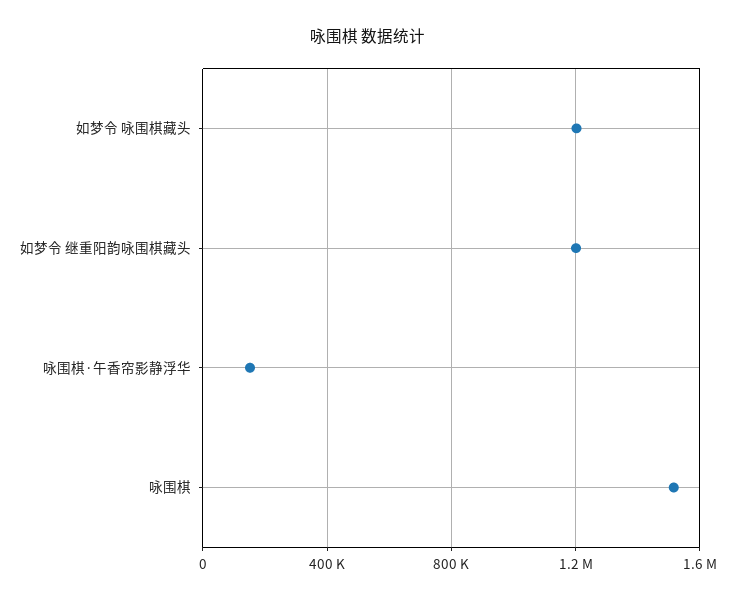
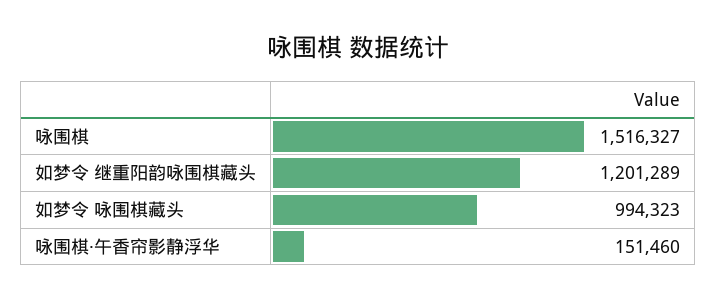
如梦令 咏围棋藏头: 1200000 -> 994323

